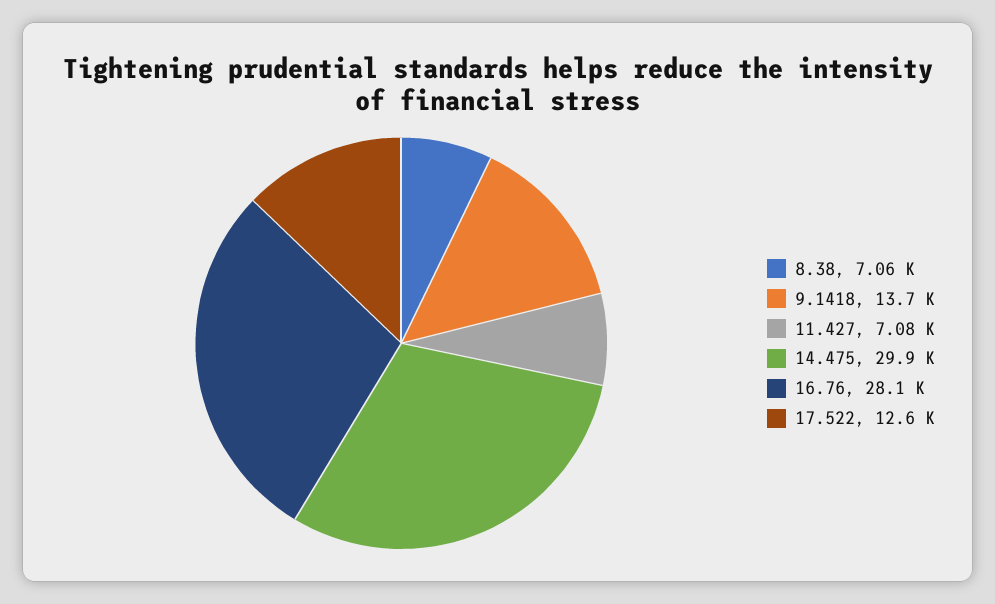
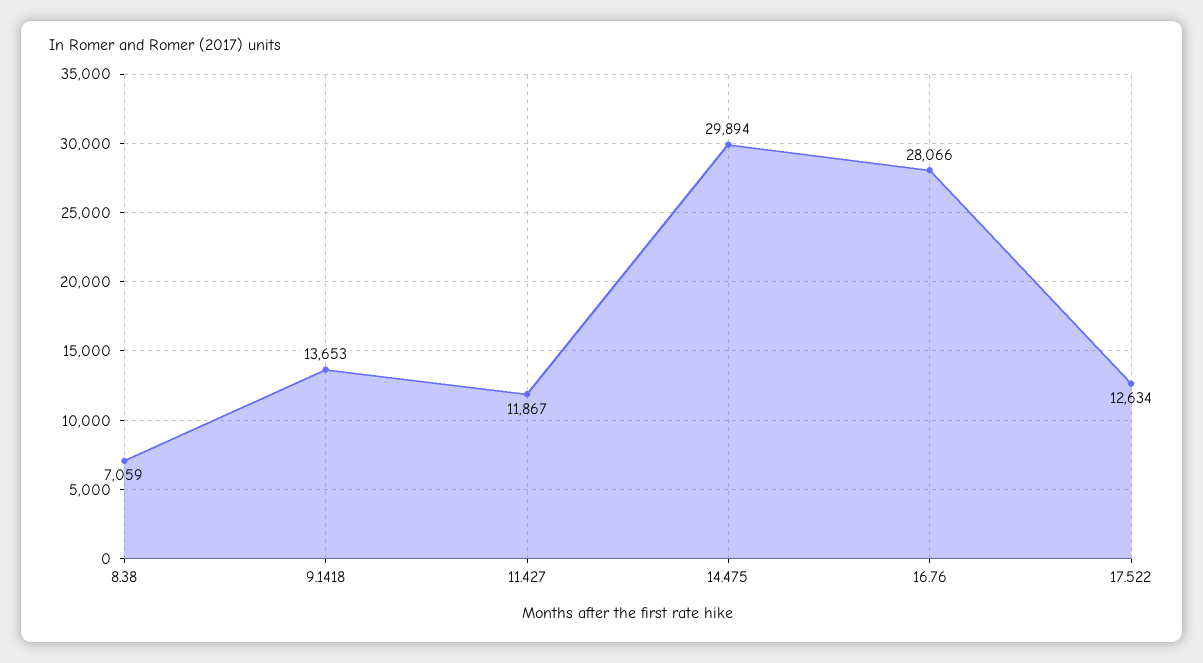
11.427: 7080 -> 11867

